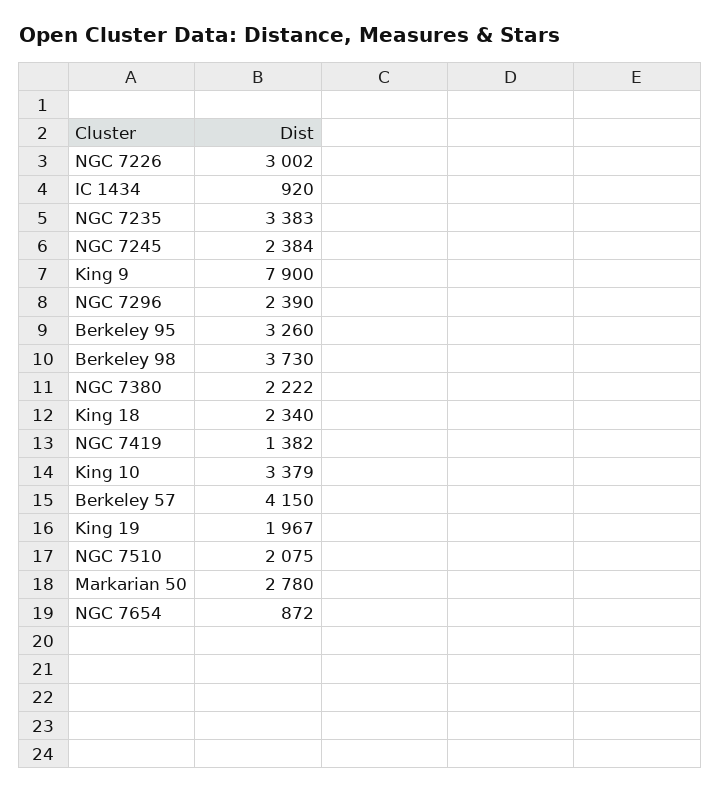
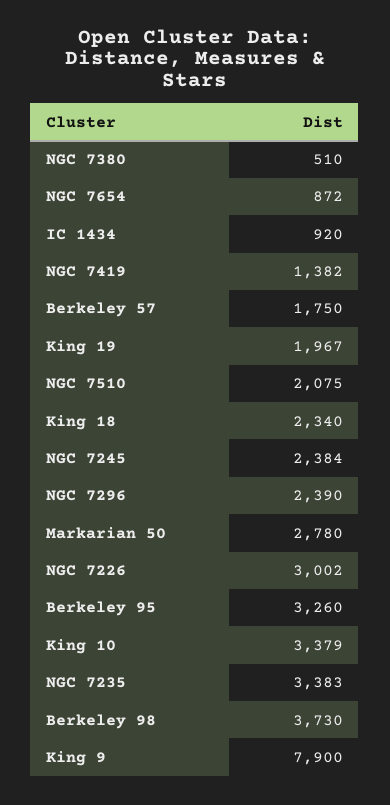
NGC 7380: 2222 -> 510
Berkeley 57: 4150 -> 1750

